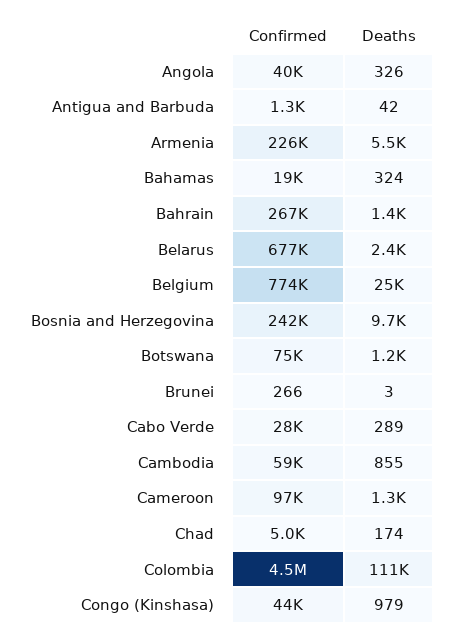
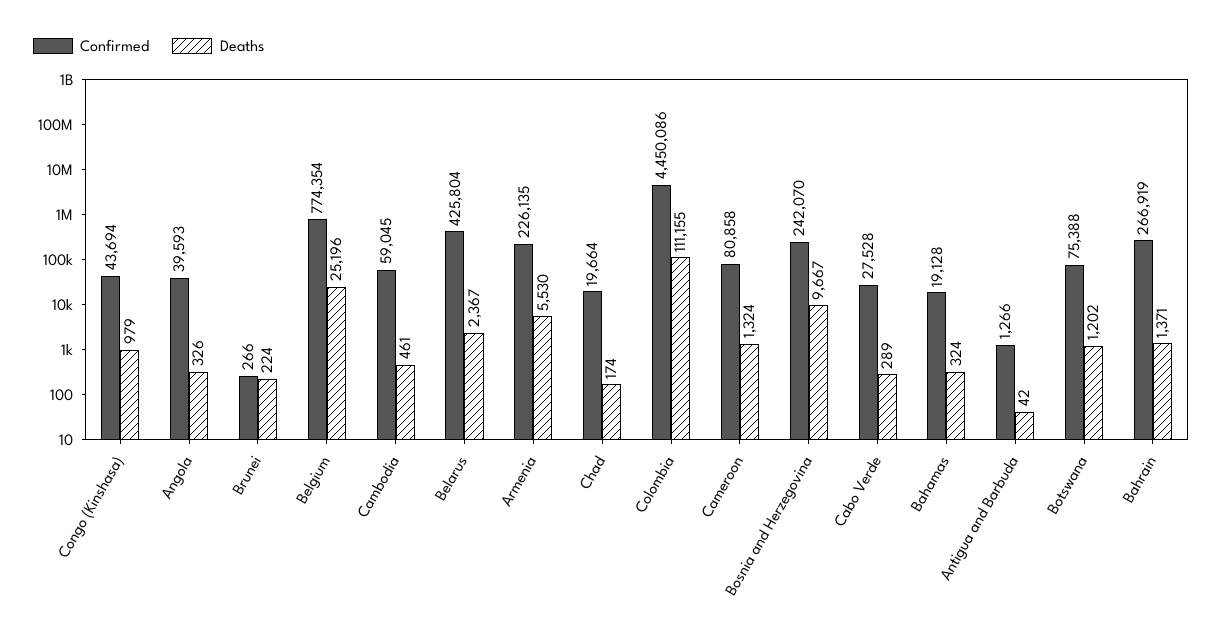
Confirmed, Belarus: 677000 -> 425804
Deaths, Brunei: 3 -> 224
Deaths, Cambodia: 855 -> 461
Confirmed, Cameroon: 97000 -> 80858
Confirmed, Chad: 5000 -> 19664

